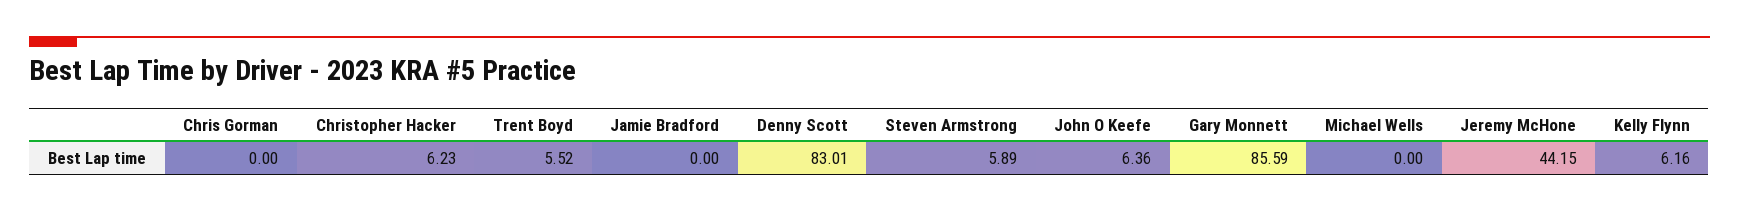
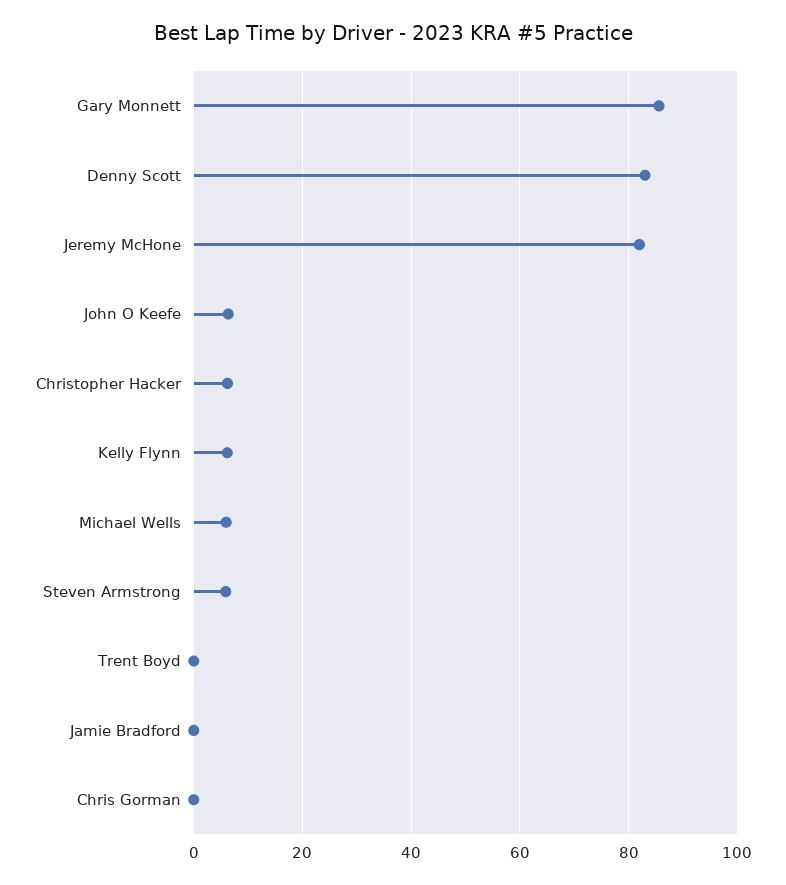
Trent Boyd: 5.52 -> 0
Michael Wells: 0 -> 6
Jeremy McHone: 44.15 -> 82

